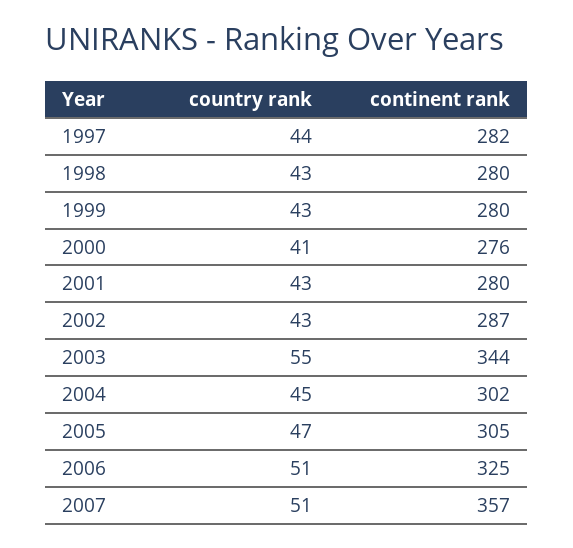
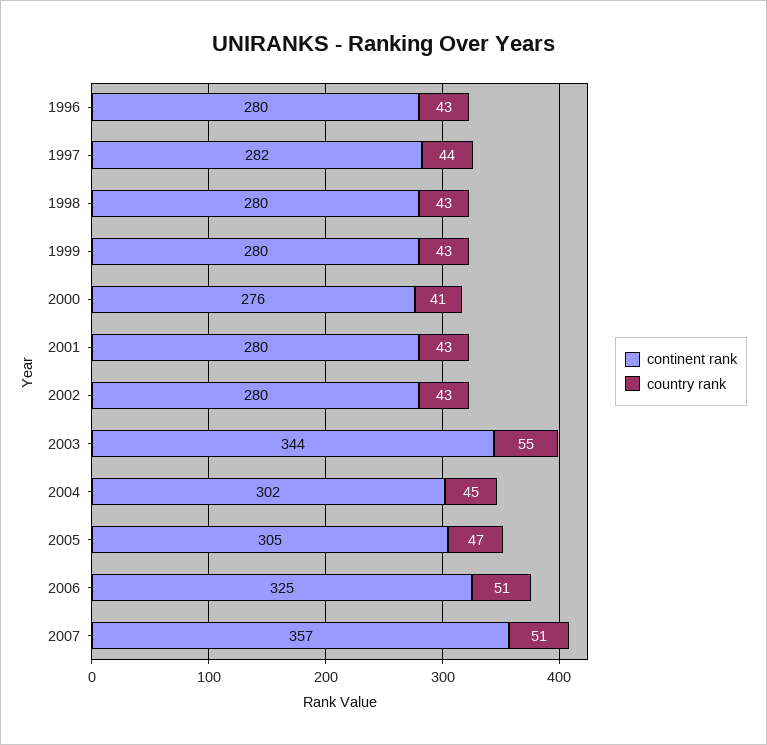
continent rank, 2002: 287 -> 280
continent rank, 1996: none -> 280
country rank, 1996: none -> 43

